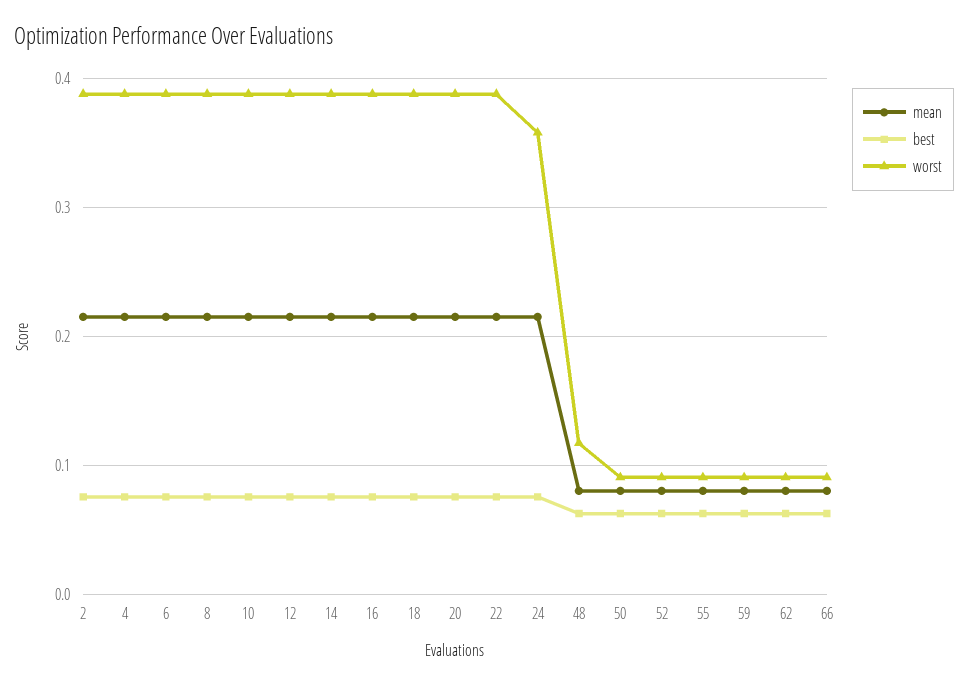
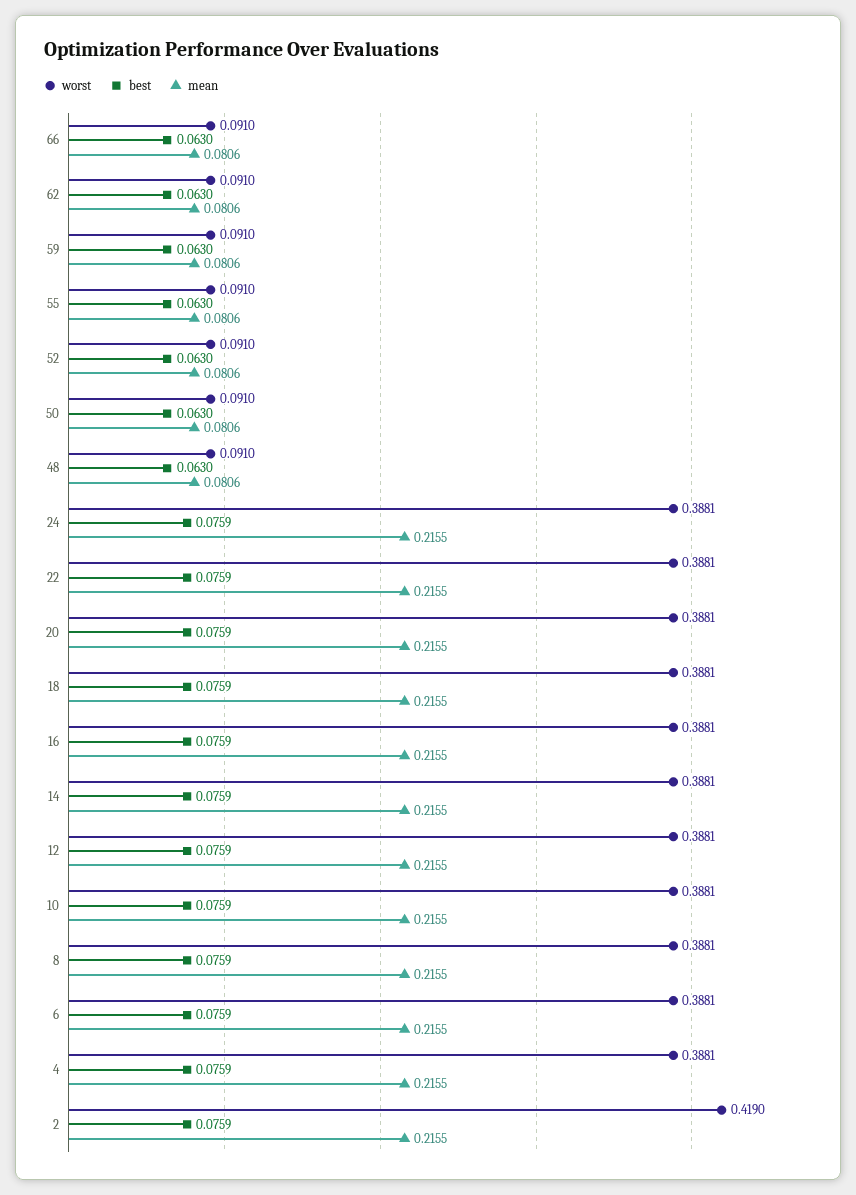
worst, 2: 0.39 -> 0.419
worst, 24: 0.36 -> 0.3881
worst, 48: 0.12 -> 0.091

